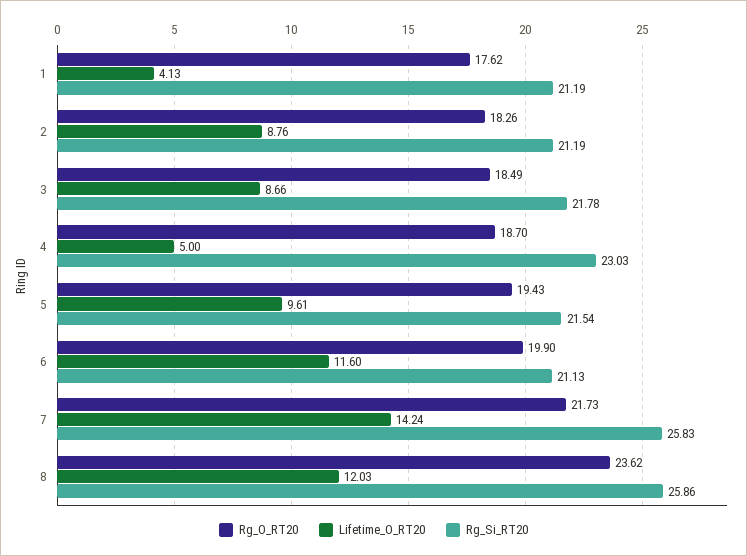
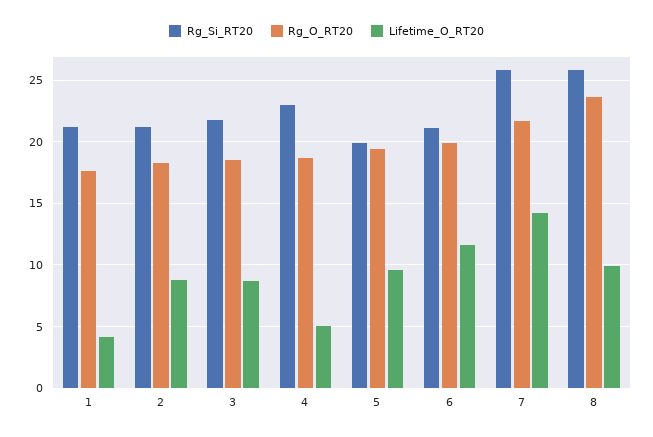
Rg_Si_RT20, 5: 21.54 -> 20
Lifetime_O_RT20, 8: 12.03 -> 10

